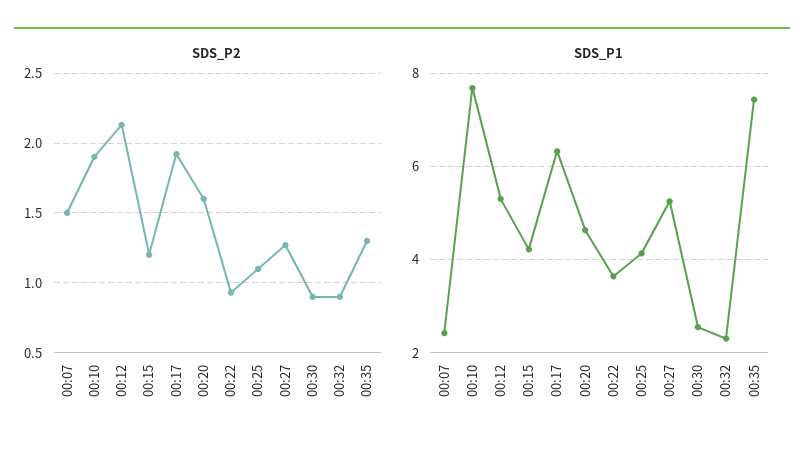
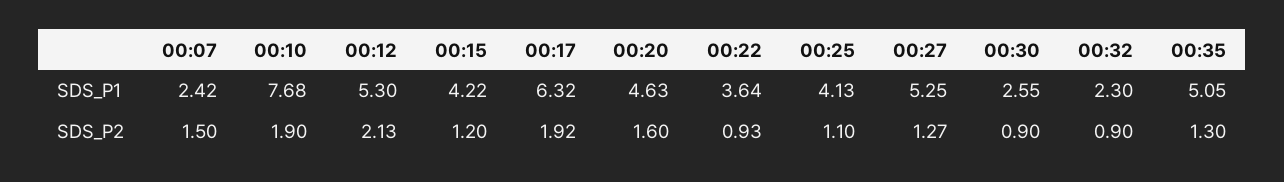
SDS_P1, 00:35: 7.4 -> 5.05

